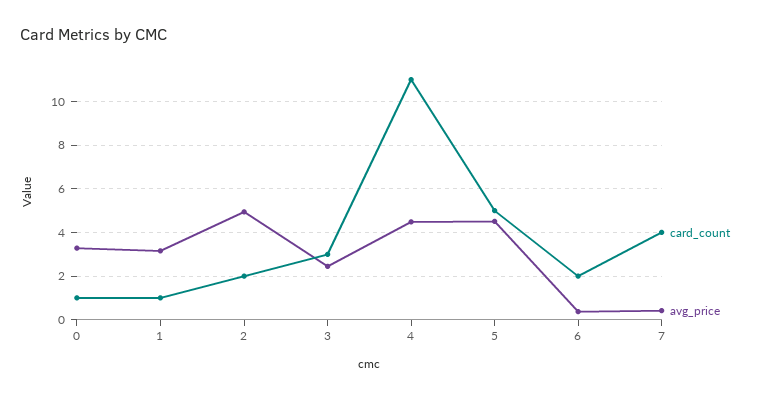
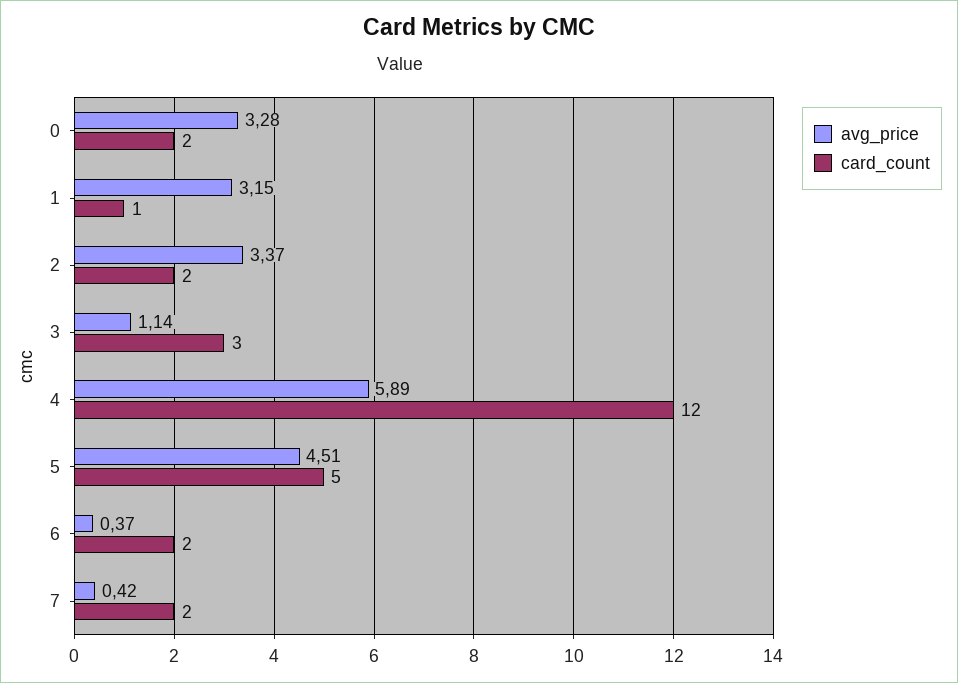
card_count, 0: 1 -> 2
avg_price, 2: 5 -> 3.37
avg_price, 3: 2.5 -> 1.14
card_count, 4: 11 -> 12
avg_price, 4: 4.5 -> 5.89
card_count, 7: 4 -> 2

